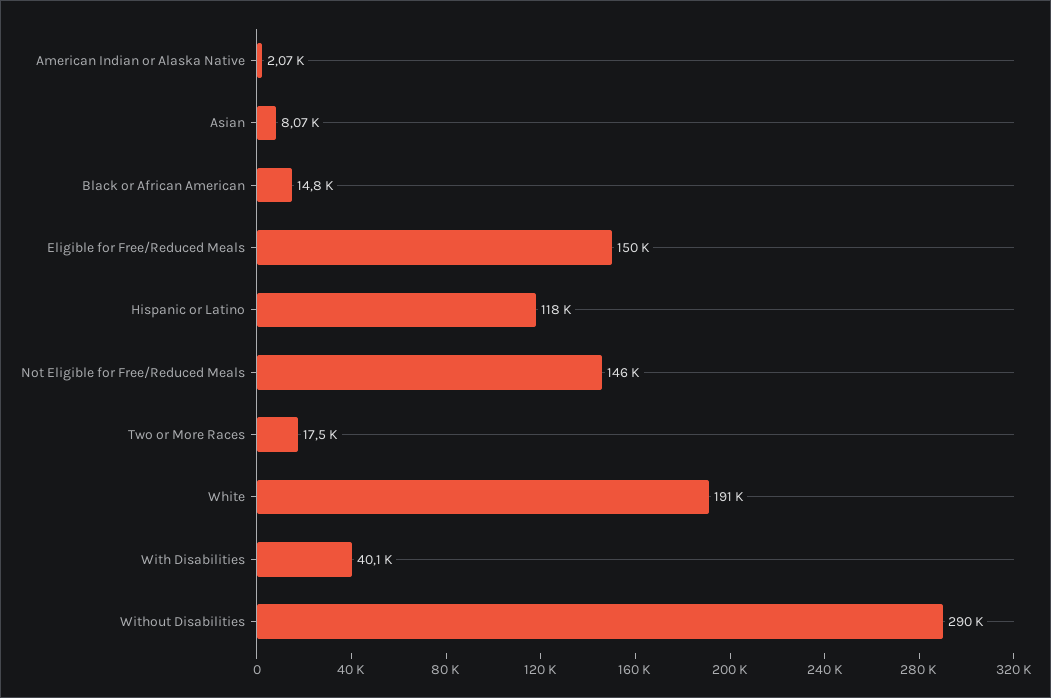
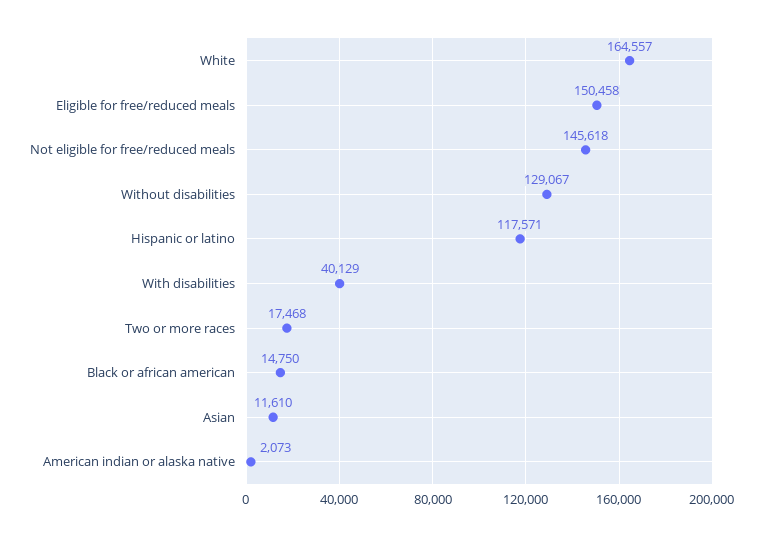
Asian: 8070 -> 11610
White: 191000 -> 164557
Without Disabilities: 290000 -> 129067

